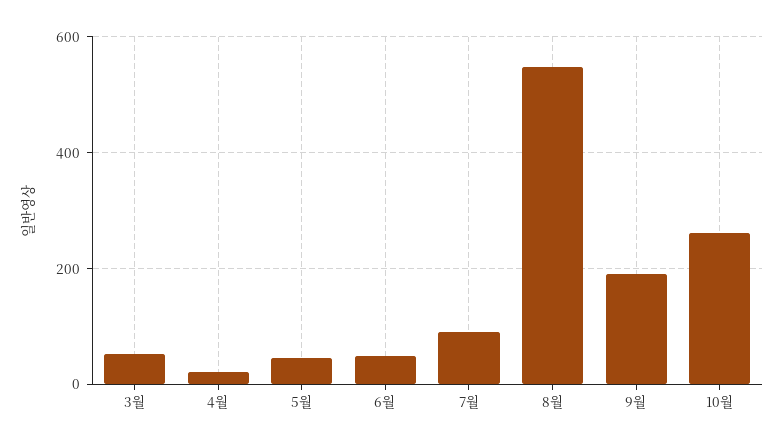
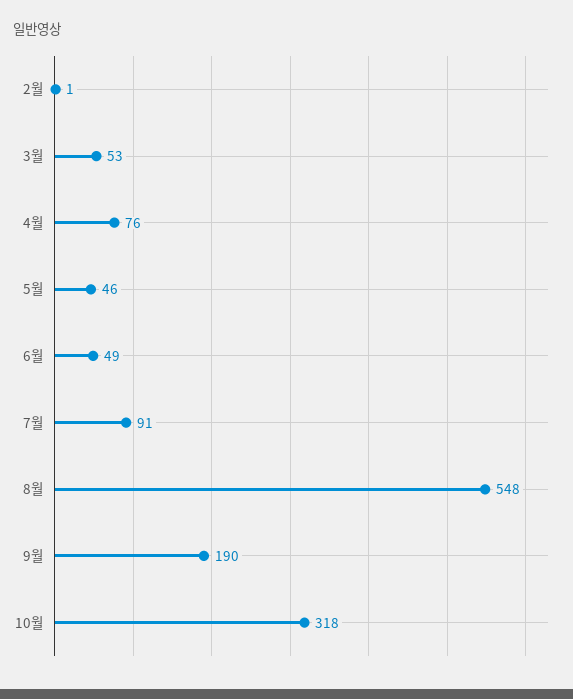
4월: 20 -> 76
10월: 260 -> 318
2월: none -> 1

